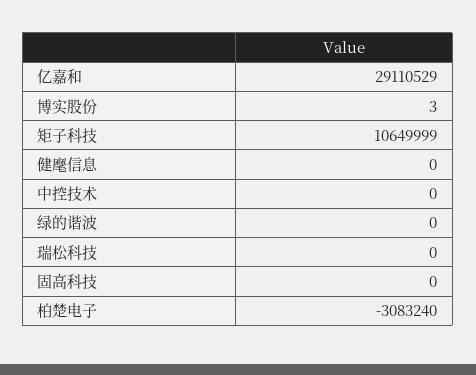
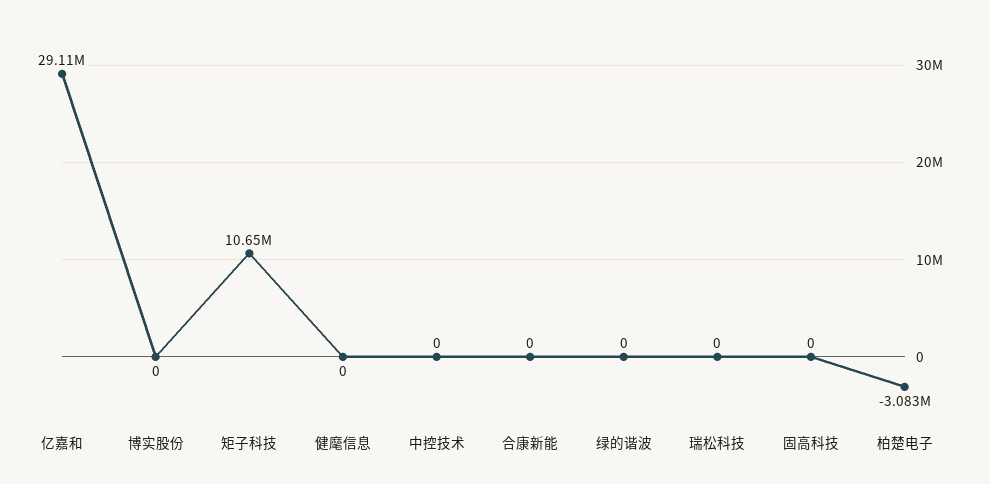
博实股份: 3 -> 0
合康新能: none -> 0

